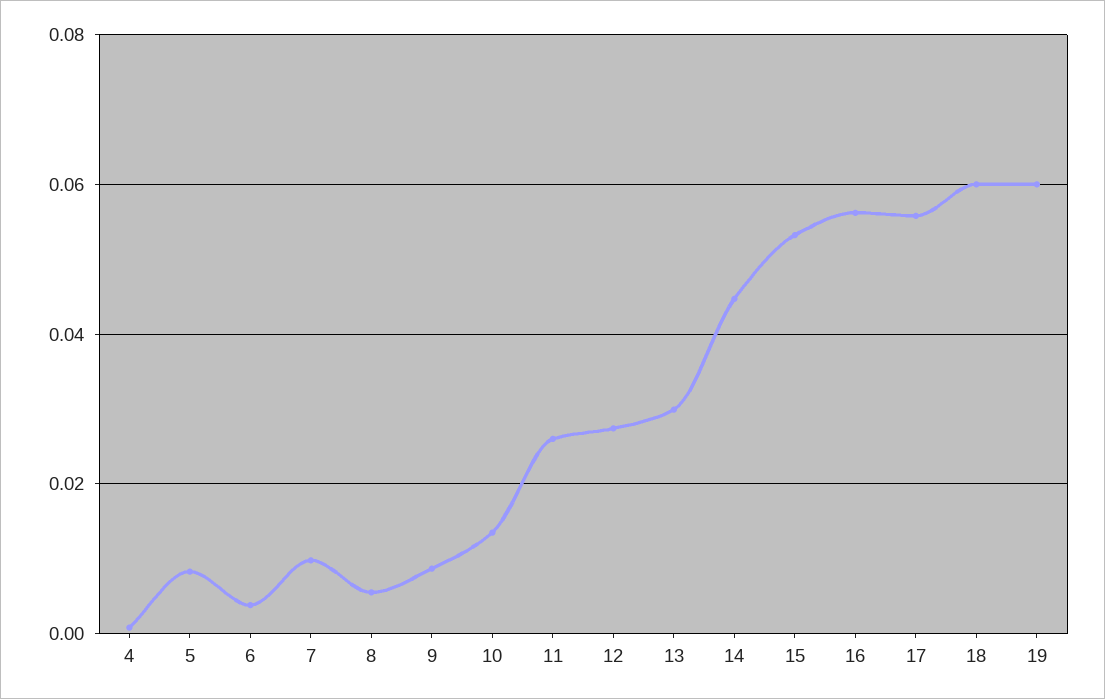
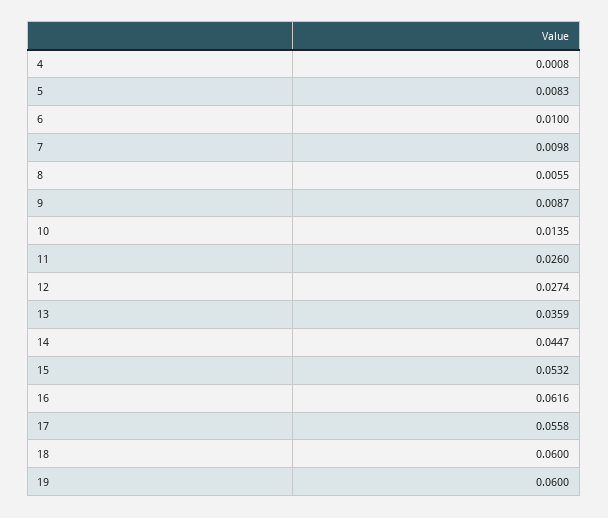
6: 0.004 -> 0.01
13: 0.03 -> 0.0359
16: 0.056 -> 0.0616

